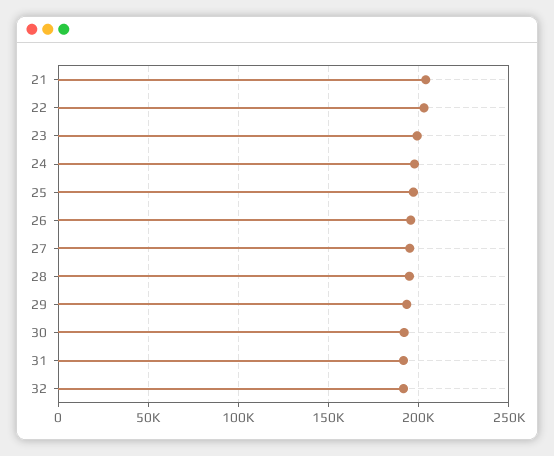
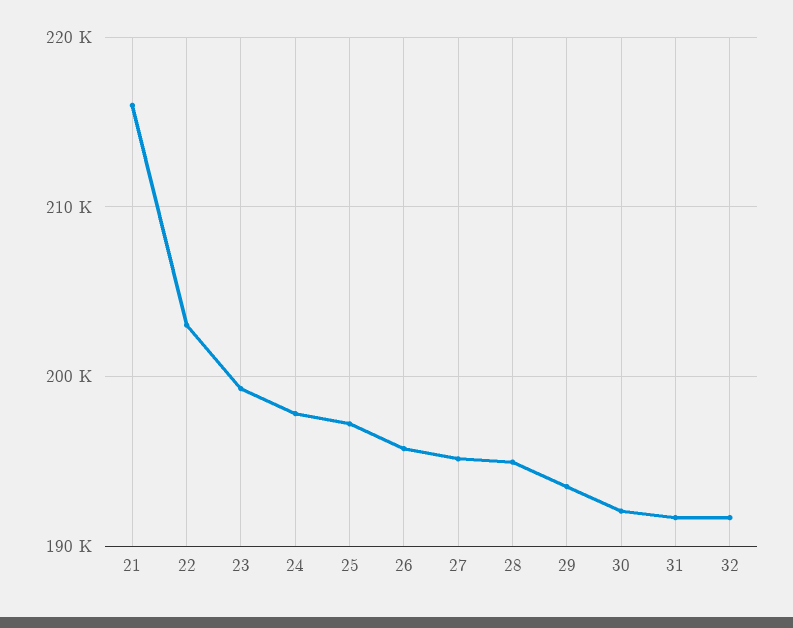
21: 205000 -> 216000

